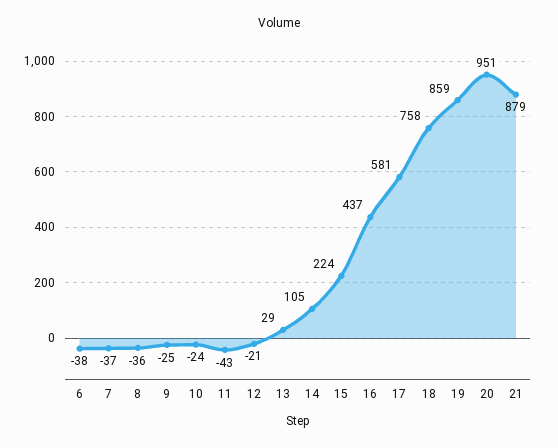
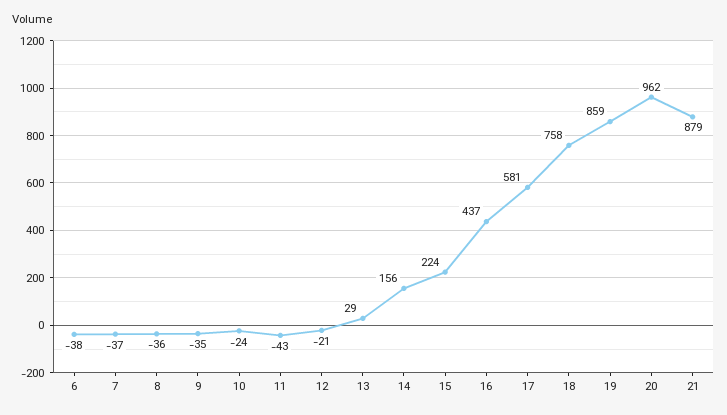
9: -25 -> -35
14: 105 -> 156
20: 951 -> 962

